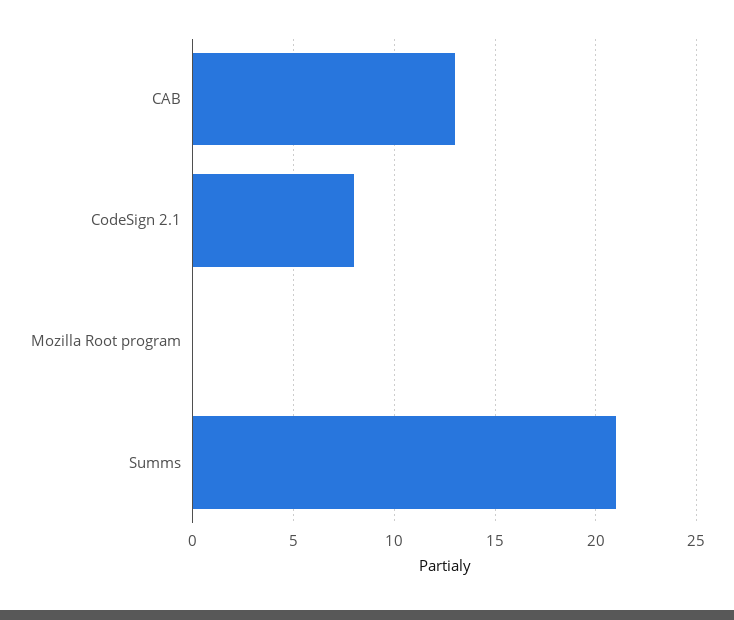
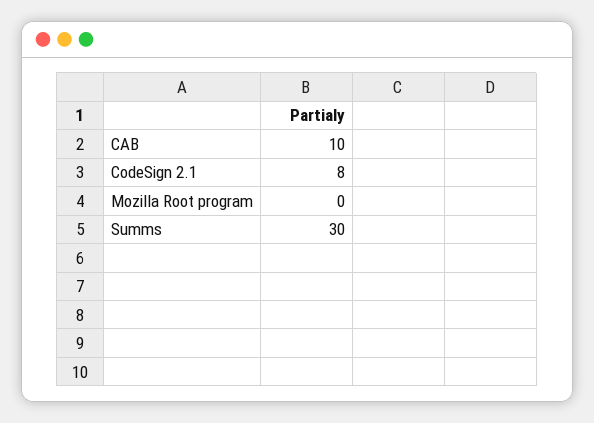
CAB: 13 -> 10
Summs: 21 -> 30

